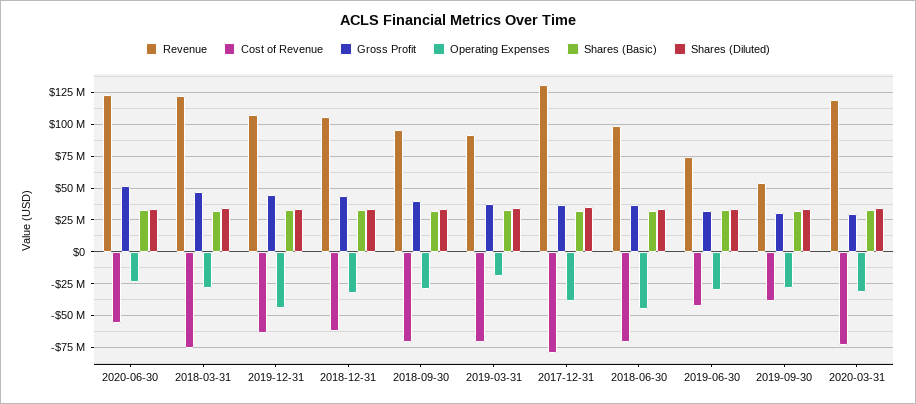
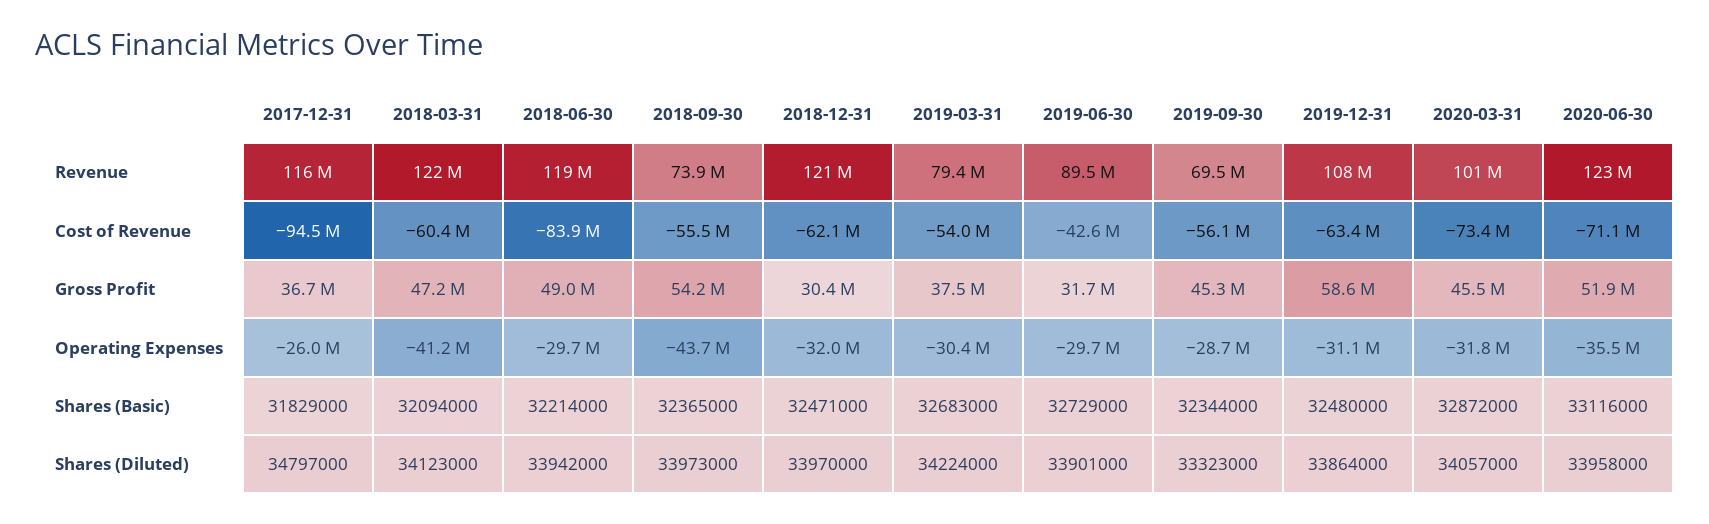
Cost of Revenue, 2020-06-30: -55000000 -> -71100000
Operating Expenses, 2020-06-30: -25000000 -> -35500000
Cost of Revenue, 2018-03-31: -75000000 -> -60400000
Operating Expenses, 2018-03-31: -30000000 -> -41200000
Gross Profit, 2019-12-31: 45000000 -> 58600000
Operating Expenses, 2019-12-31: -45000000 -> -31100000
Revenue, 2018-12-31: 105000000 -> 121000000
Gross Profit, 2018-12-31: 45000000 -> 30400000
Revenue, 2018-09-30: 95000000 -> 73900000
Cost of Revenue, 2018-09-30: -70000000 -> -55500000
Gross Profit, 2018-09-30: 40000000 -> 54200000
Operating Expenses, 2018-09-30: -30000000 -> -43700000
Revenue, 2019-03-31: 90000000 -> 79400000
Cost of Revenue, 2019-03-31: -70000000 -> -54000000
Operating Expenses, 2019-03-31: -20000000 -> -30400000
Revenue, 2017-12-31: 130000000 -> 116000000
Cost of Revenue, 2017-12-31: -80000000 -> -94500000
Operating Expenses, 2017-12-31: -40000000 -> -26000000
Revenue, 2018-06-30: 100000000 -> 119000000
Cost of Revenue, 2018-06-30: -70000000 -> -83900000
Gross Profit, 2018-06-30: 35000000 -> 49000000
Operating Expenses, 2018-06-30: -45000000 -> -29700000
Revenue, 2019-06-30: 75000000 -> 89500000
Revenue, 2019-09-30: 55000000 -> 69500000
Cost of Revenue, 2019-09-30: -40000000 -> -56100000
Gross Profit, 2019-09-30: 30000000 -> 45300000
Revenue, 2020-03-31: 120000000 -> 101000000
Gross Profit, 2020-03-31: 30000000 -> 45500000

